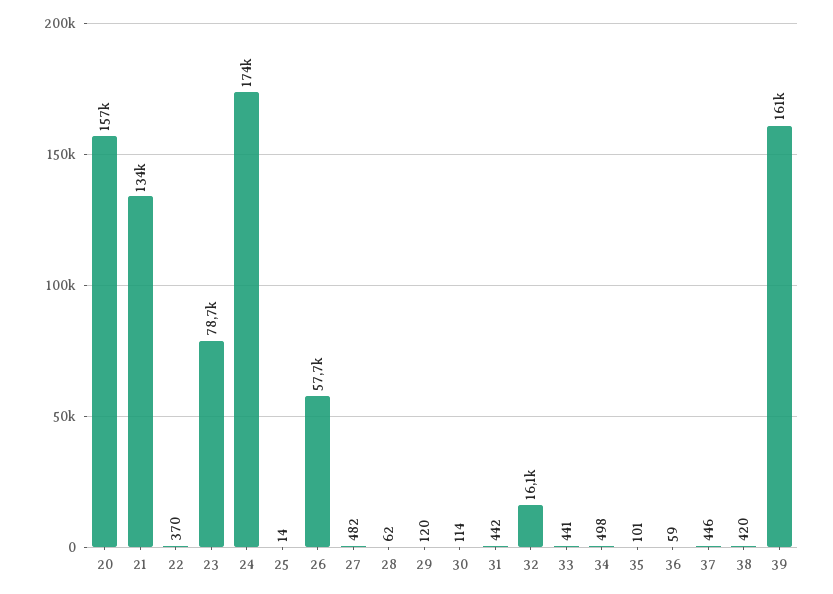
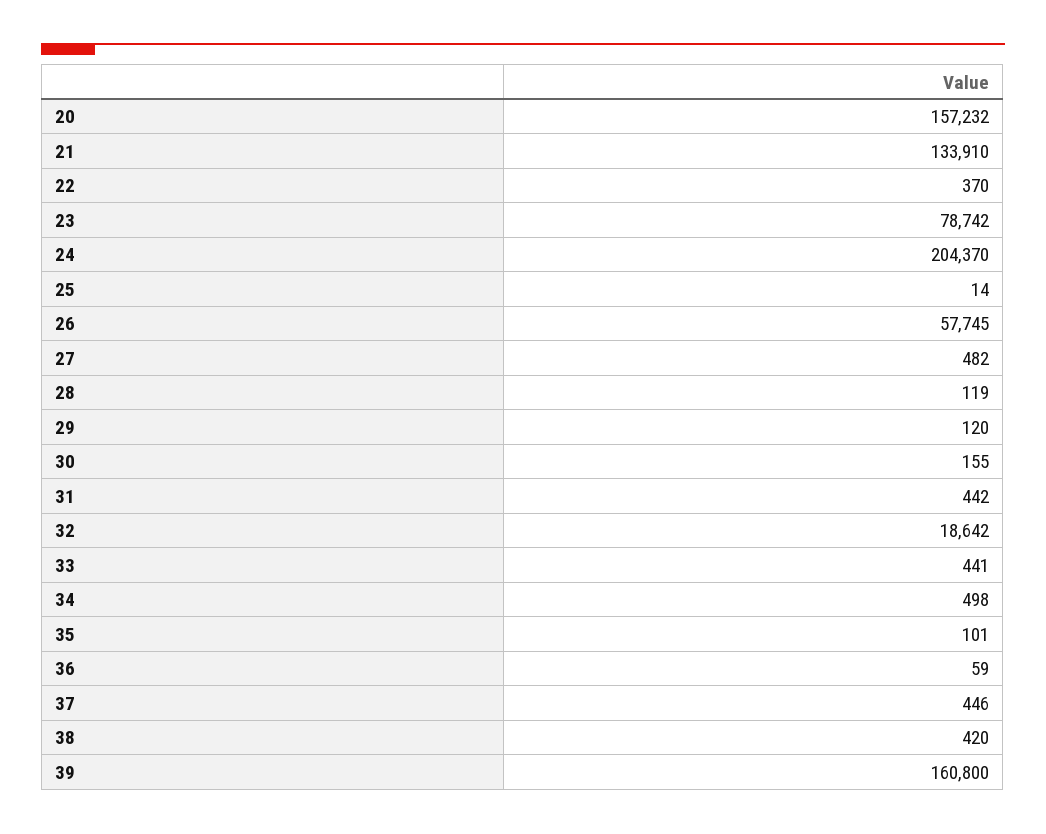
24: 174000 -> 204370
28: 62 -> 119
30: 114 -> 155
32: 16100 -> 18642

